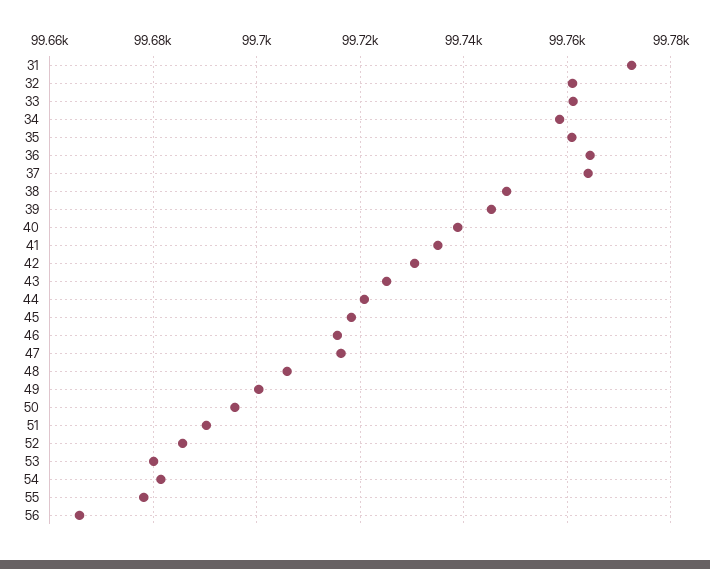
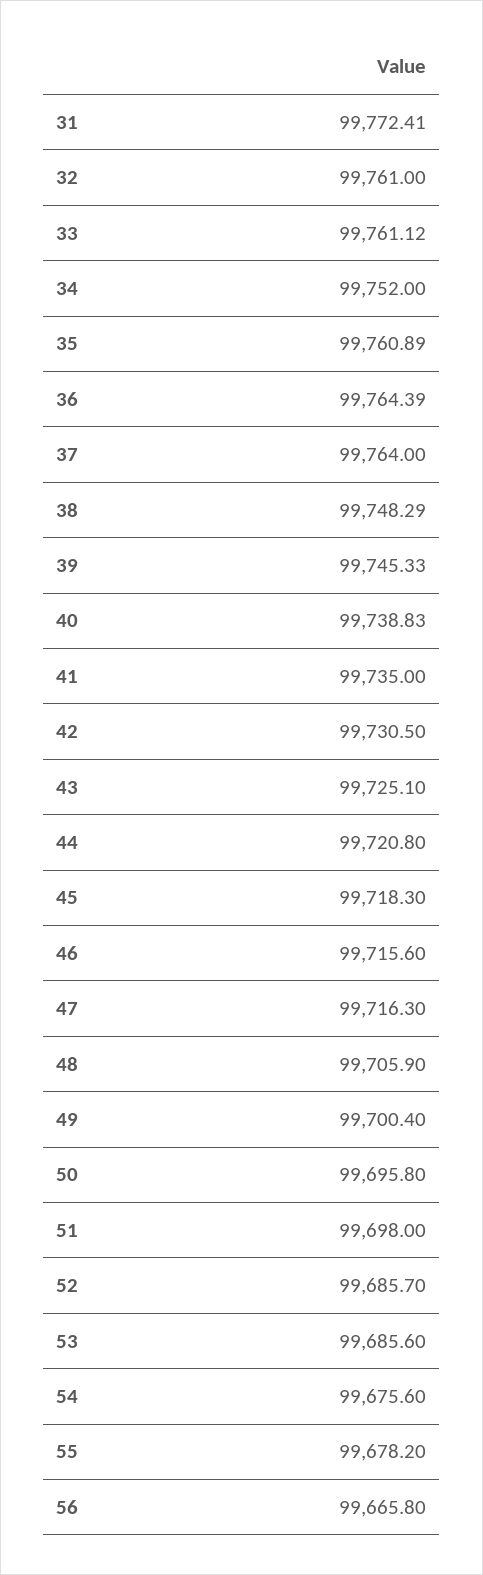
34: 99758 -> 99752
51: 99690 -> 99698
53: 99680 -> 99685.6
54: 99682 -> 99675.6

